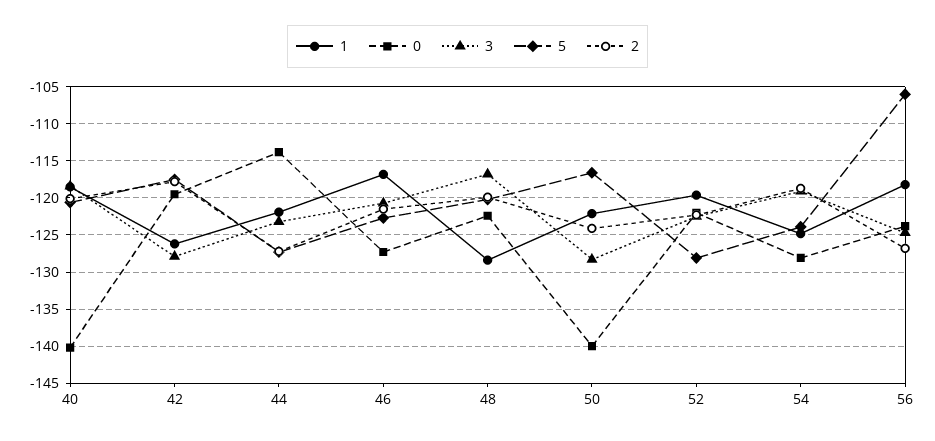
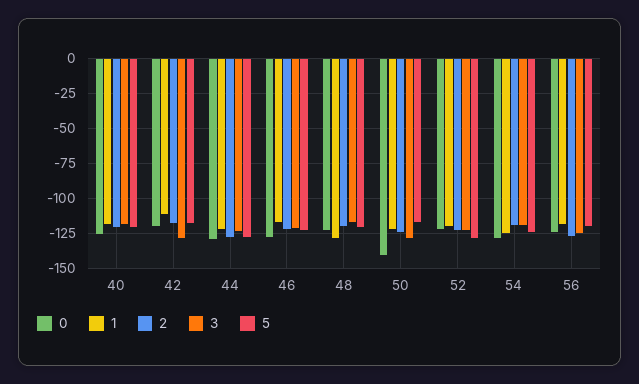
0, 40: -140 -> -125
1, 42: -126 -> -110
0, 44: -114 -> -130
5, 56: -106 -> -120

